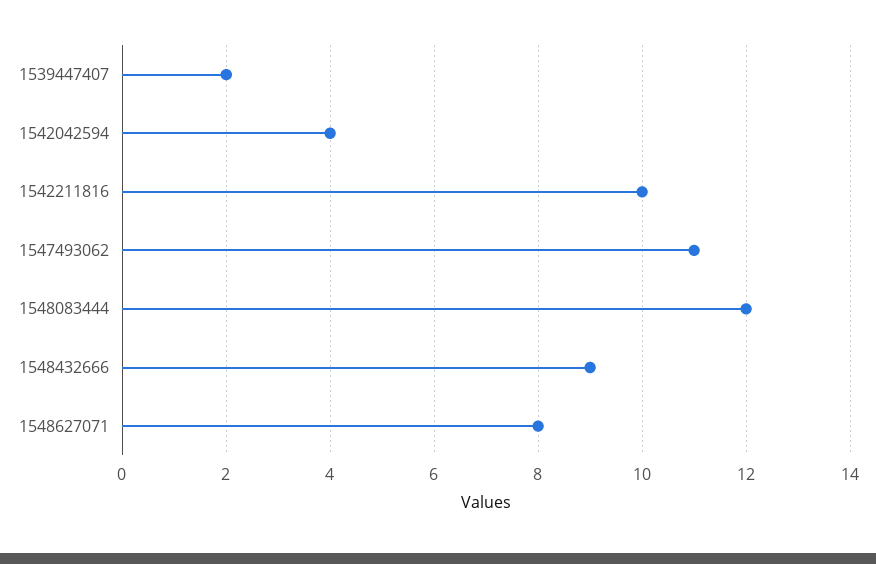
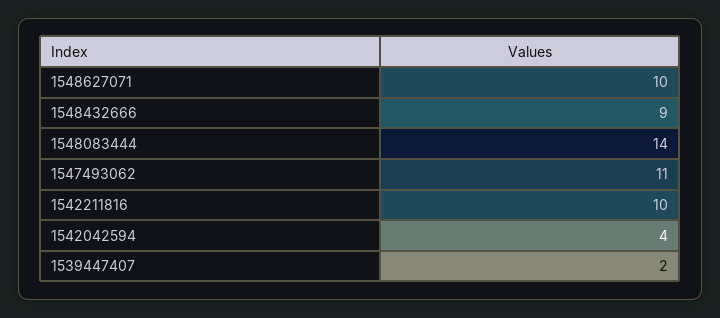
1548083444: 12 -> 14
1548627071: 8 -> 10

